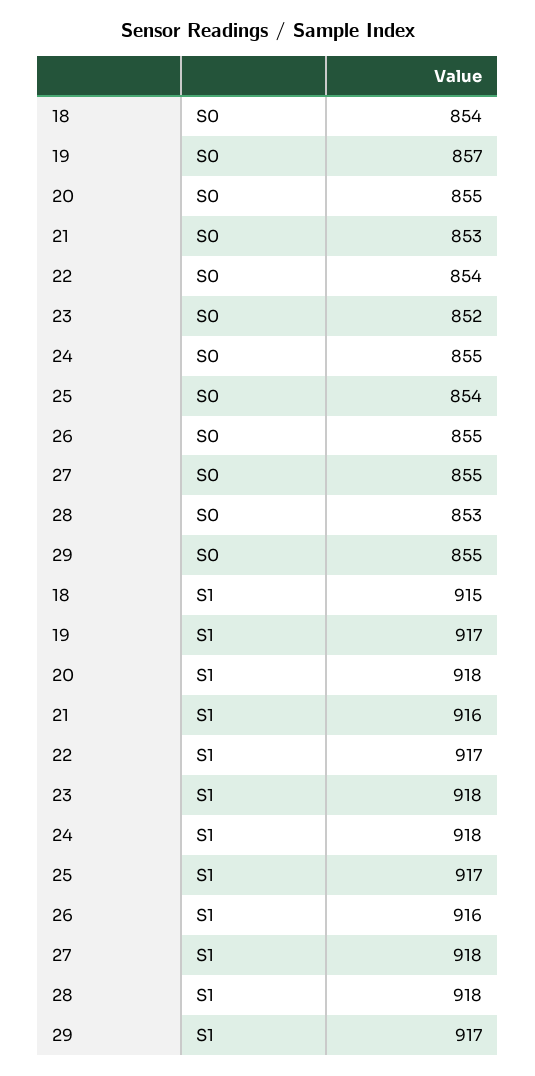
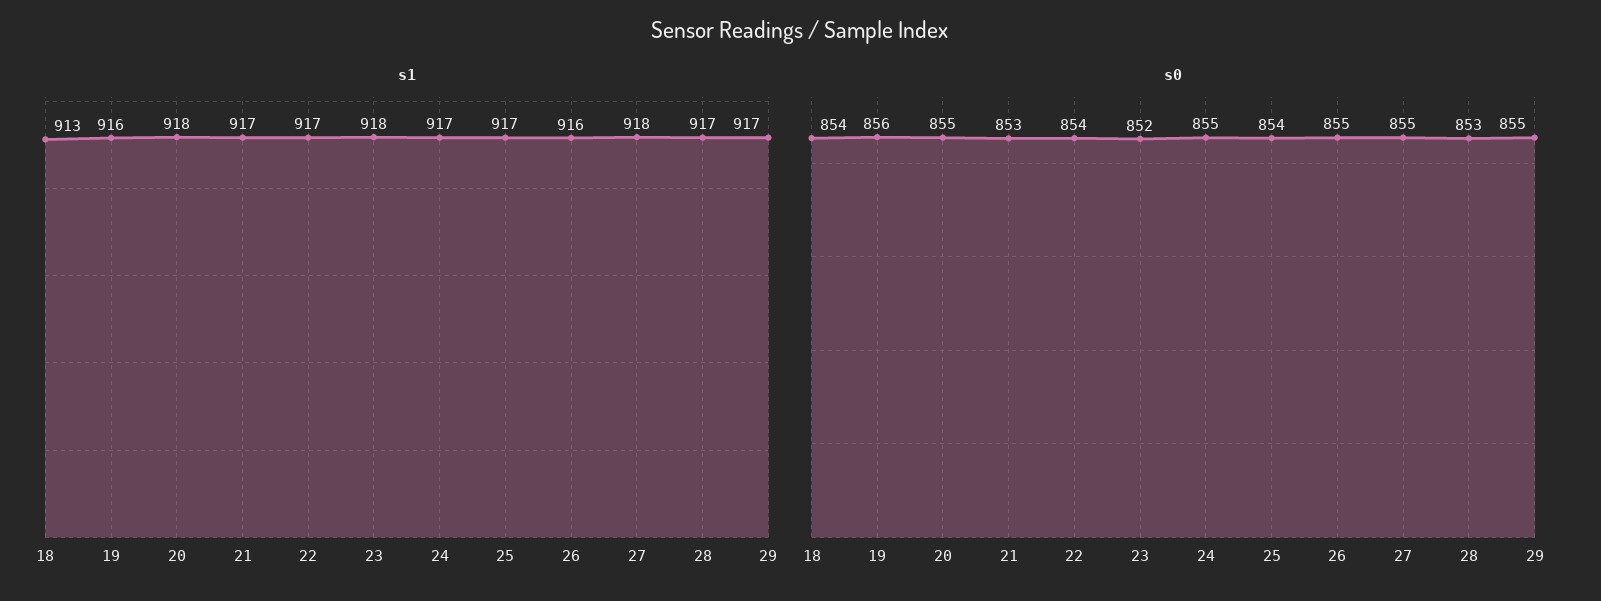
S0, 19: 857 -> 856
S1, 18: 915 -> 913
S1, 19: 917 -> 916
S1, 21: 916 -> 917
S1, 24: 918 -> 917
S1, 28: 918 -> 917

